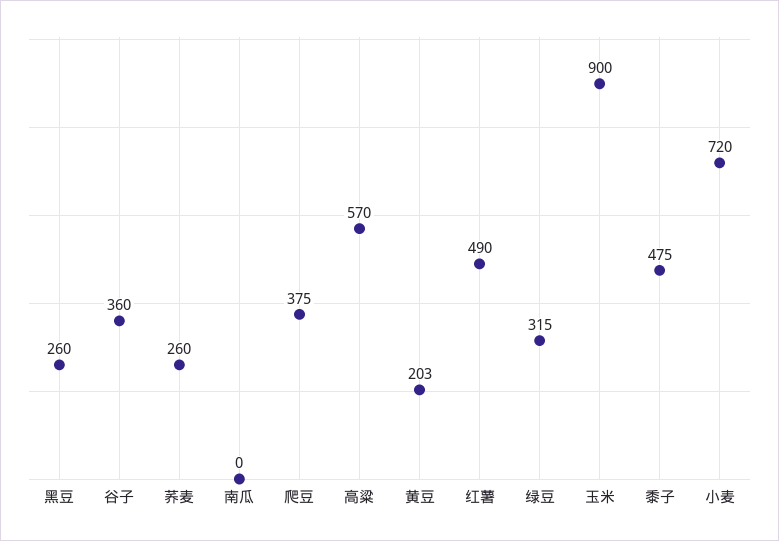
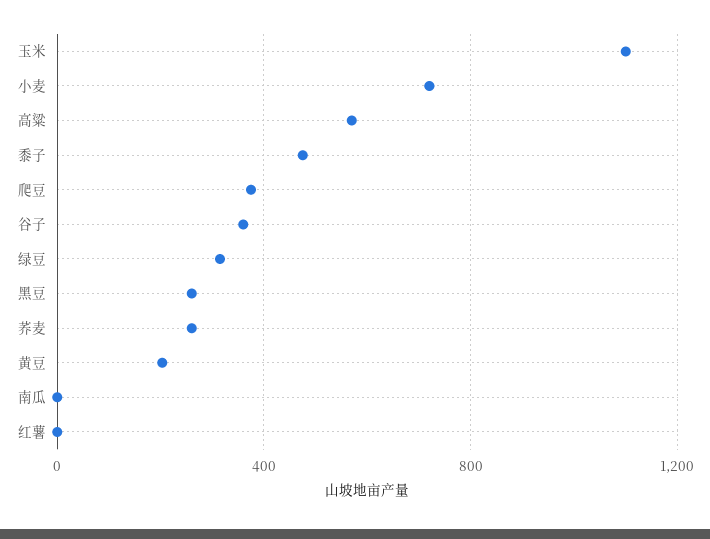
红薯: 490 -> 0
玉米: 900 -> 1100

